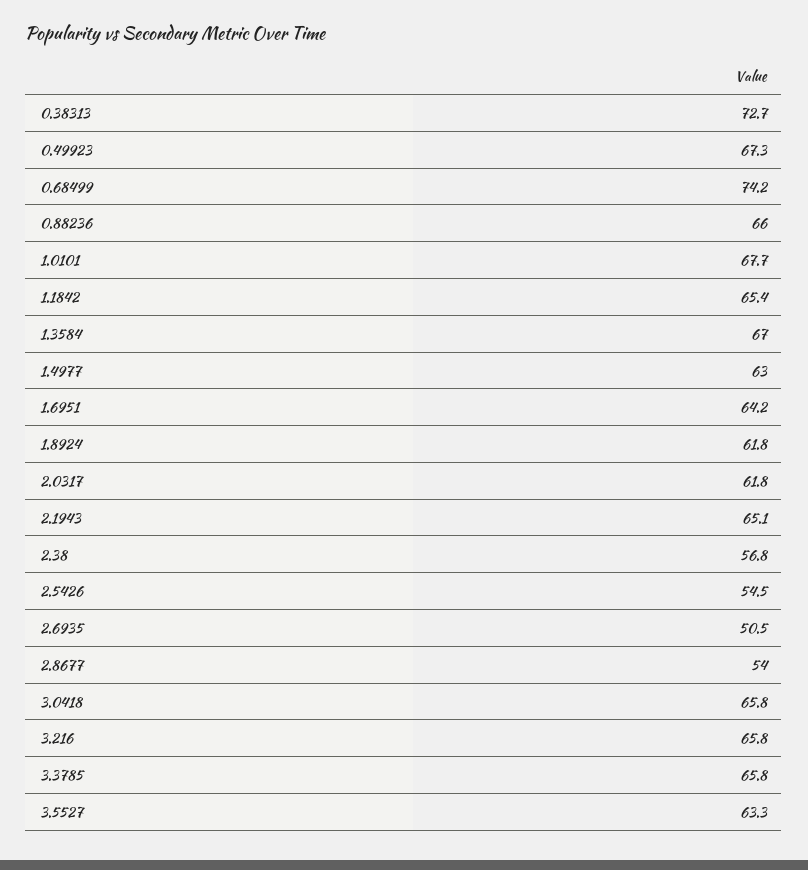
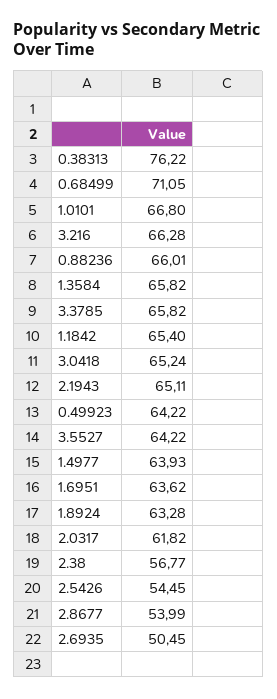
0.38313: 72.7 -> 76.22
0.49923: 67.3 -> 64.22
0.68499: 74.2 -> 71.05
1.0101: 67.7 -> 66.8
1.3584: 67 -> 65.82
1.4977: 63 -> 63.93
1.6951: 64.2 -> 63.62
1.8924: 61.8 -> 63.28
3.0418: 65.8 -> 65.24
3.216: 65.8 -> 66.28
3.5527: 63.3 -> 64.22

